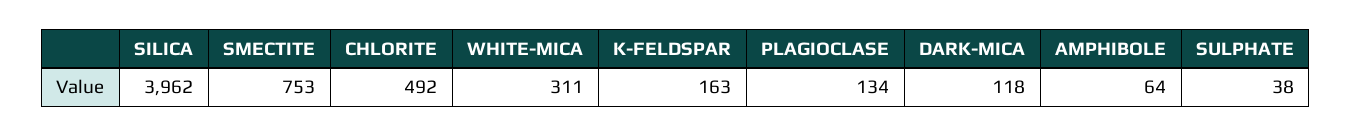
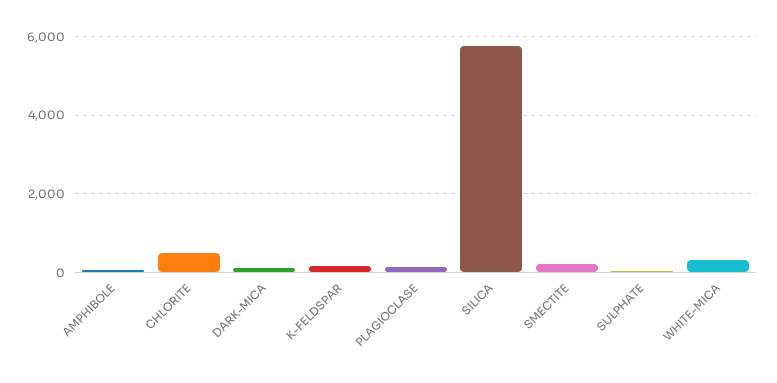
SILICA: 3962 -> 5800
SMECTITE: 753 -> 200

